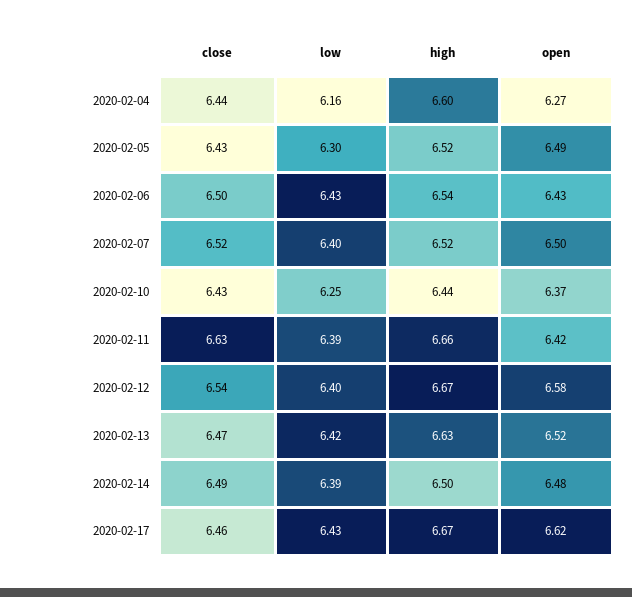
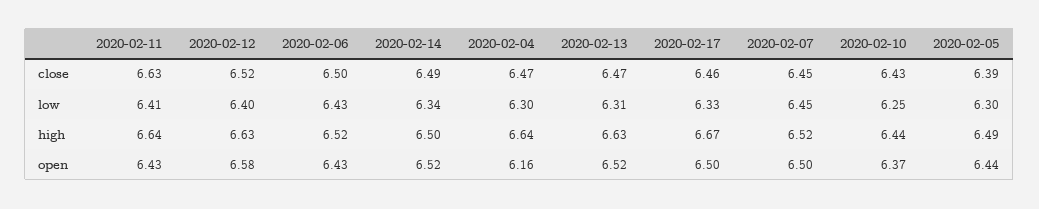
close, 2020-02-04: 6.44 -> 6.47
low, 2020-02-04: 6.16 -> 6.3
high, 2020-02-04: 6.6 -> 6.64
open, 2020-02-04: 6.27 -> 6.16
close, 2020-02-05: 6.43 -> 6.39
high, 2020-02-05: 6.52 -> 6.49
open, 2020-02-05: 6.49 -> 6.44
high, 2020-02-06: 6.54 -> 6.52
close, 2020-02-07: 6.52 -> 6.45
low, 2020-02-07: 6.4 -> 6.45
low, 2020-02-11: 6.39 -> 6.41
high, 2020-02-11: 6.66 -> 6.64
open, 2020-02-11: 6.42 -> 6.43
close, 2020-02-12: 6.54 -> 6.52
high, 2020-02-12: 6.67 -> 6.63
low, 2020-02-13: 6.42 -> 6.31
low, 2020-02-14: 6.39 -> 6.34
open, 2020-02-14: 6.48 -> 6.52
low, 2020-02-17: 6.43 -> 6.33
open, 2020-02-17: 6.62 -> 6.5

